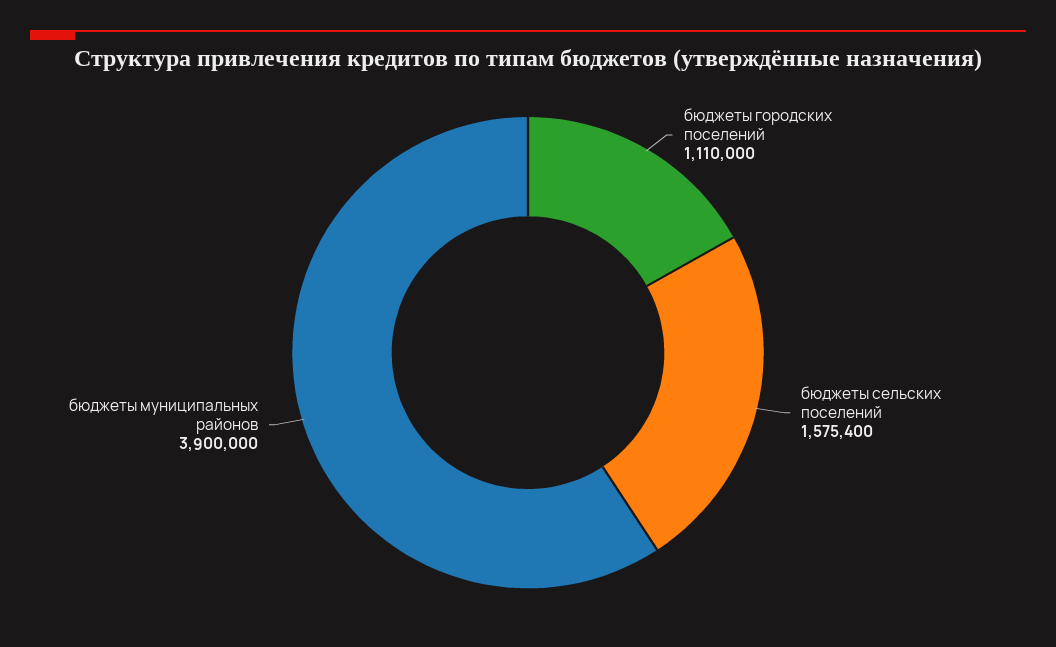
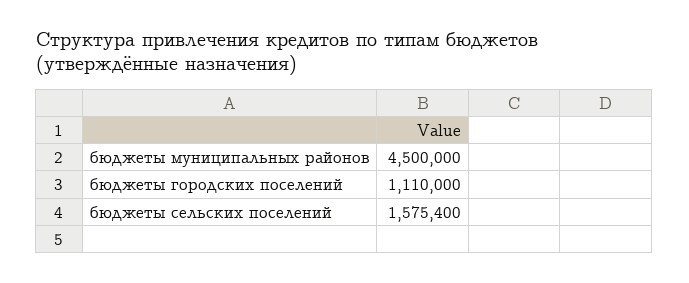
бюджеты муниципальных районов: 3900000 -> 4500000

